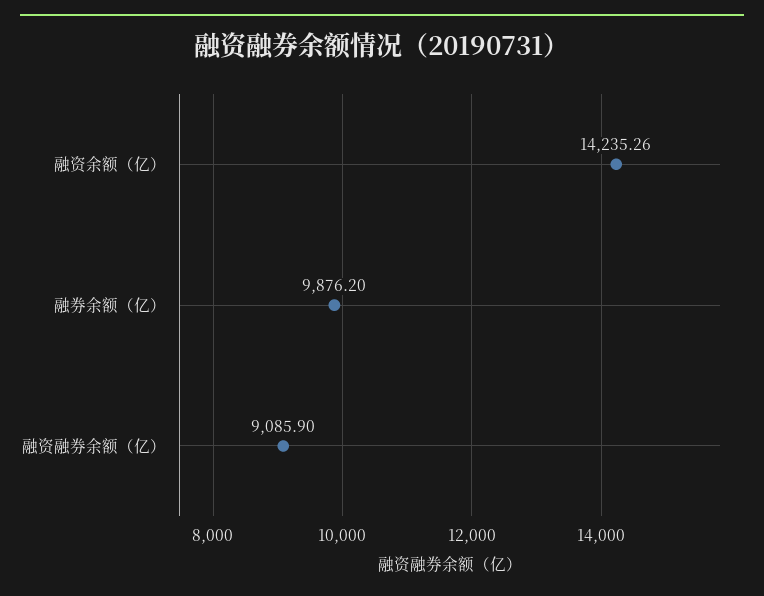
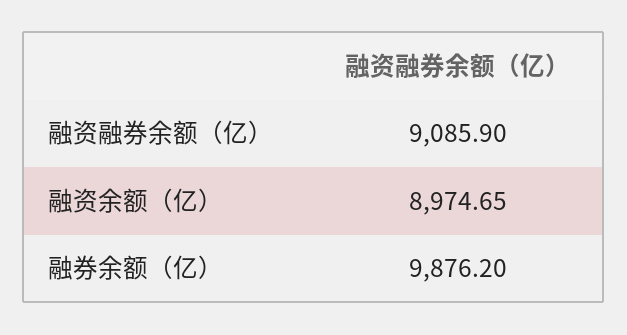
融资余额（亿）: 14235.26 -> 8974.65

